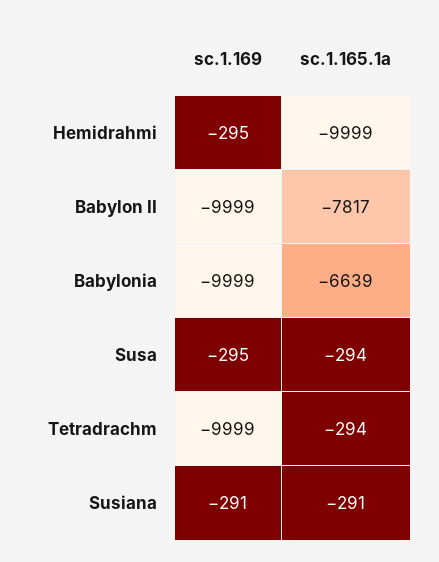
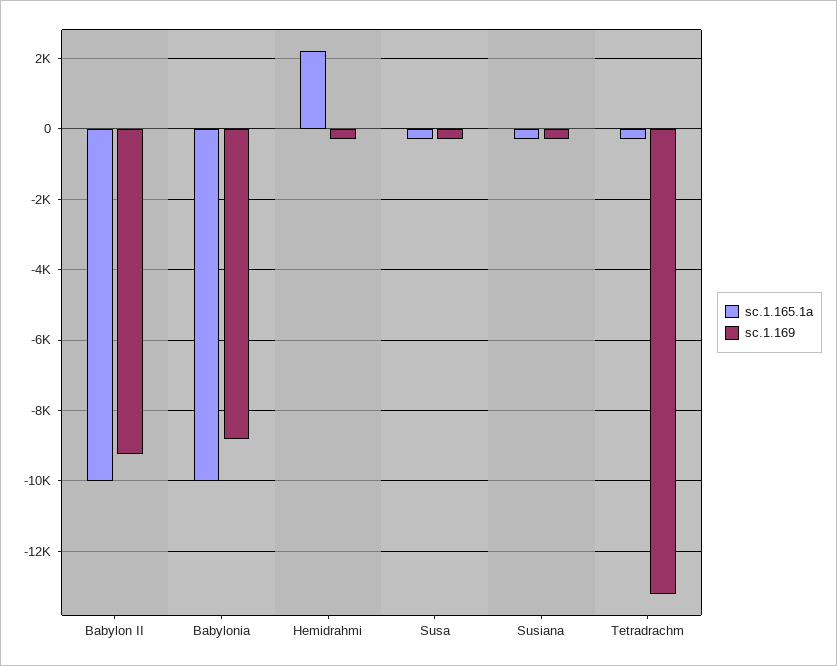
sc.1.165.1a, Hemidrahmi: -9999 -> 2200
sc.1.169, Babylon II: -9999 -> -9200
sc.1.165.1a, Babylon II: -7817 -> -10000
sc.1.169, Babylonia: -9999 -> -8800
sc.1.165.1a, Babylonia: -6639 -> -10000
sc.1.169, Tetradrachm: -9999 -> -13200

